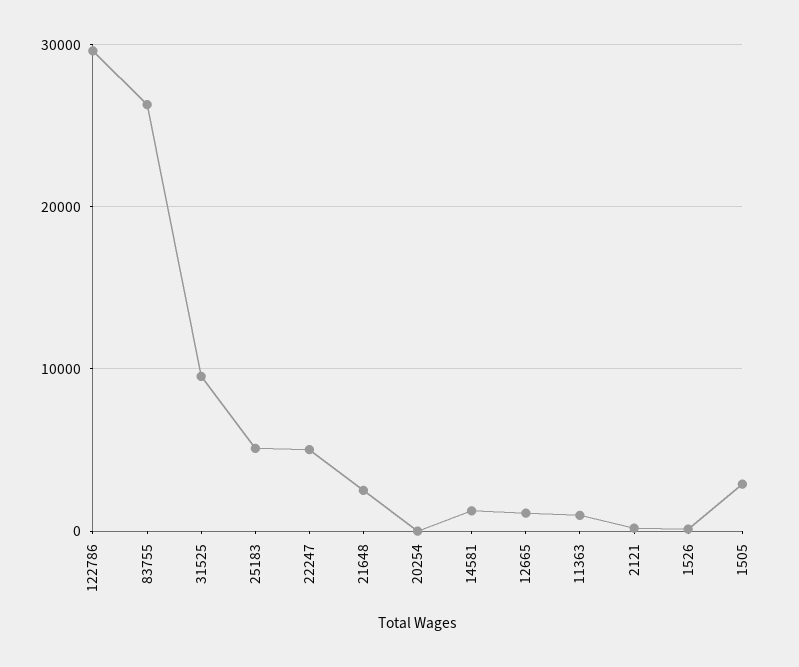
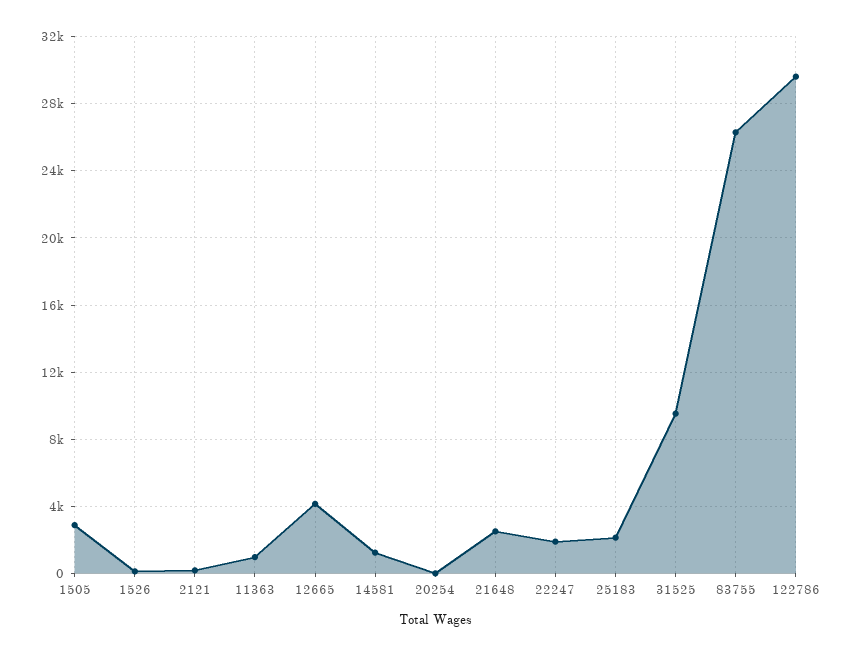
25183: 5000 -> 2000
22247: 5000 -> 2000
12665: 1000 -> 4000

